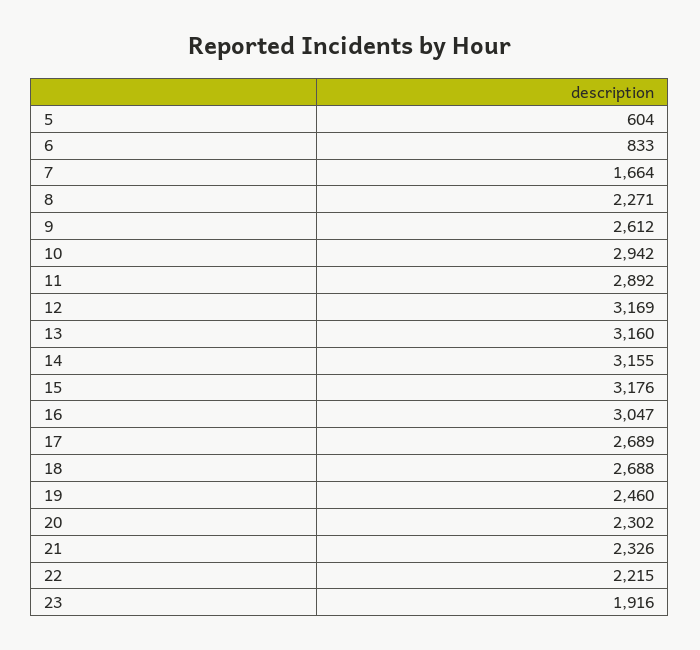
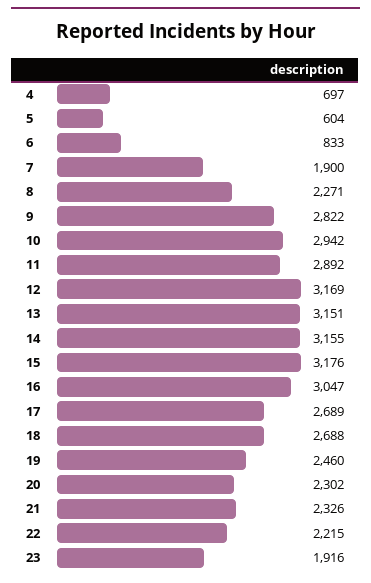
7: 1664 -> 1900
9: 2612 -> 2822
13: 3160 -> 3151
4: none -> 697

